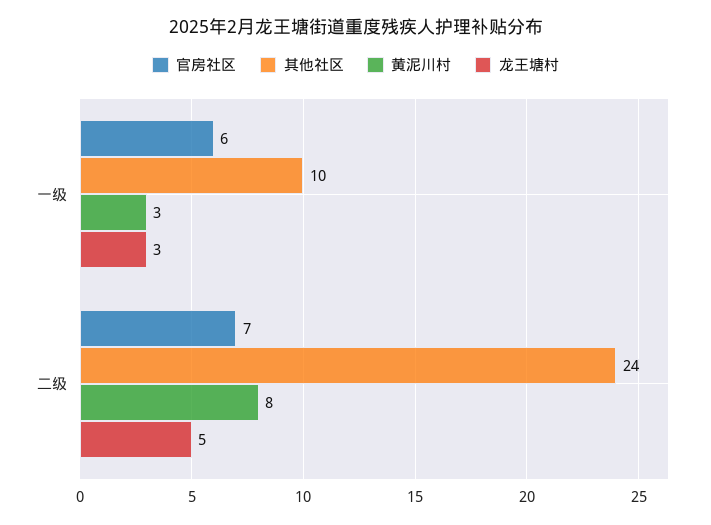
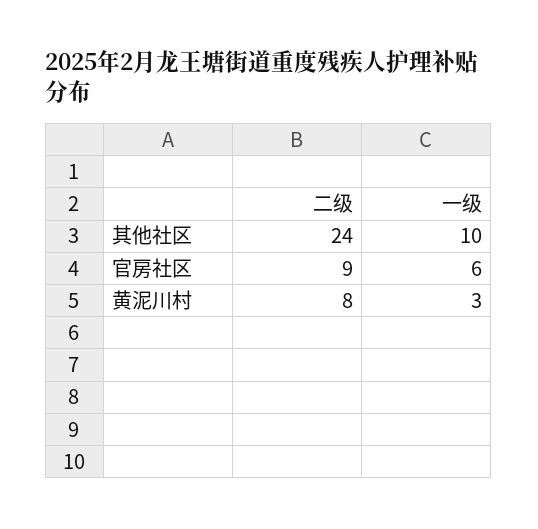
龙王塘村, 一级: 3 -> none
官房社区, 二级: 7 -> 9
龙王塘村, 二级: 5 -> none

